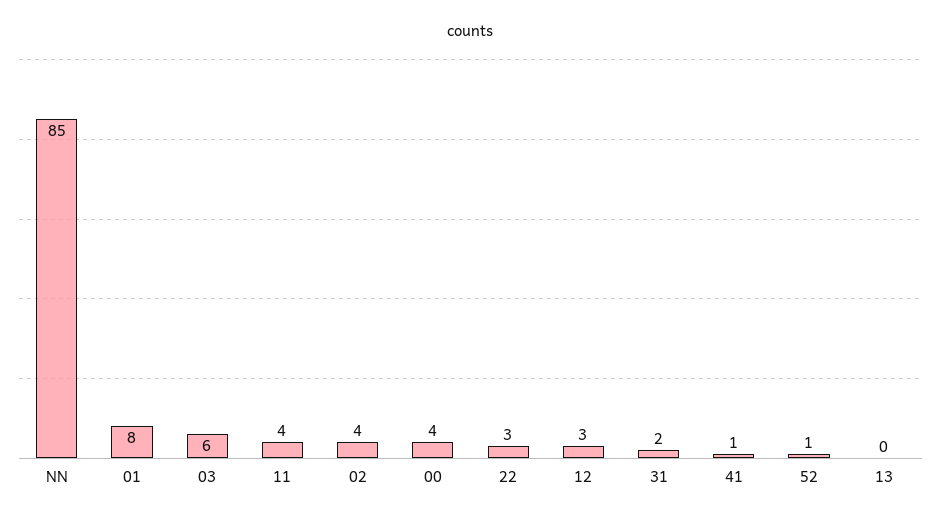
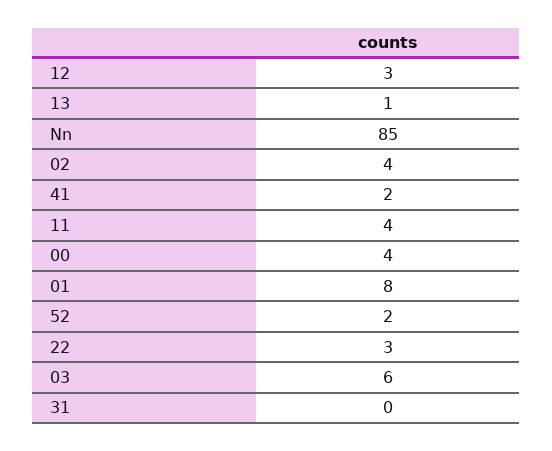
31: 2 -> 0
41: 1 -> 2
52: 1 -> 2
13: 0 -> 1

